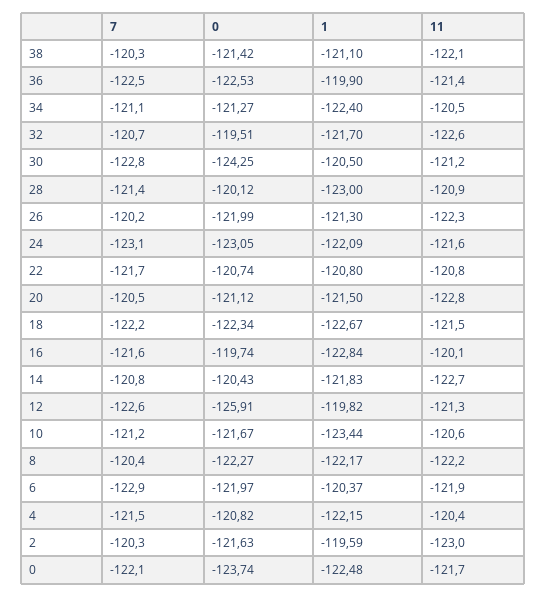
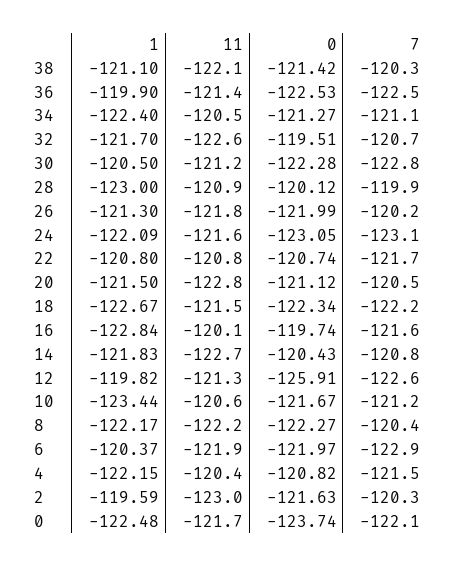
0, 30: -124.25 -> -122.28
7, 28: -121.4 -> -119.9
11, 26: -122.3 -> -121.8

